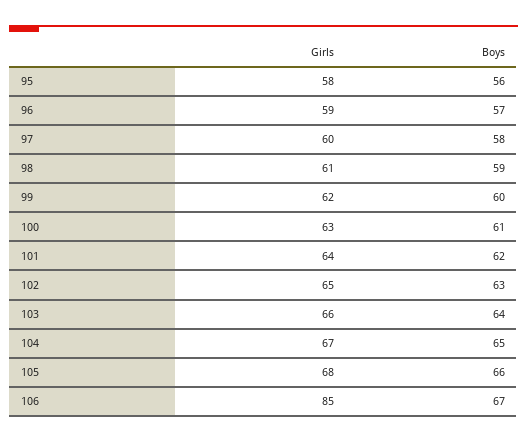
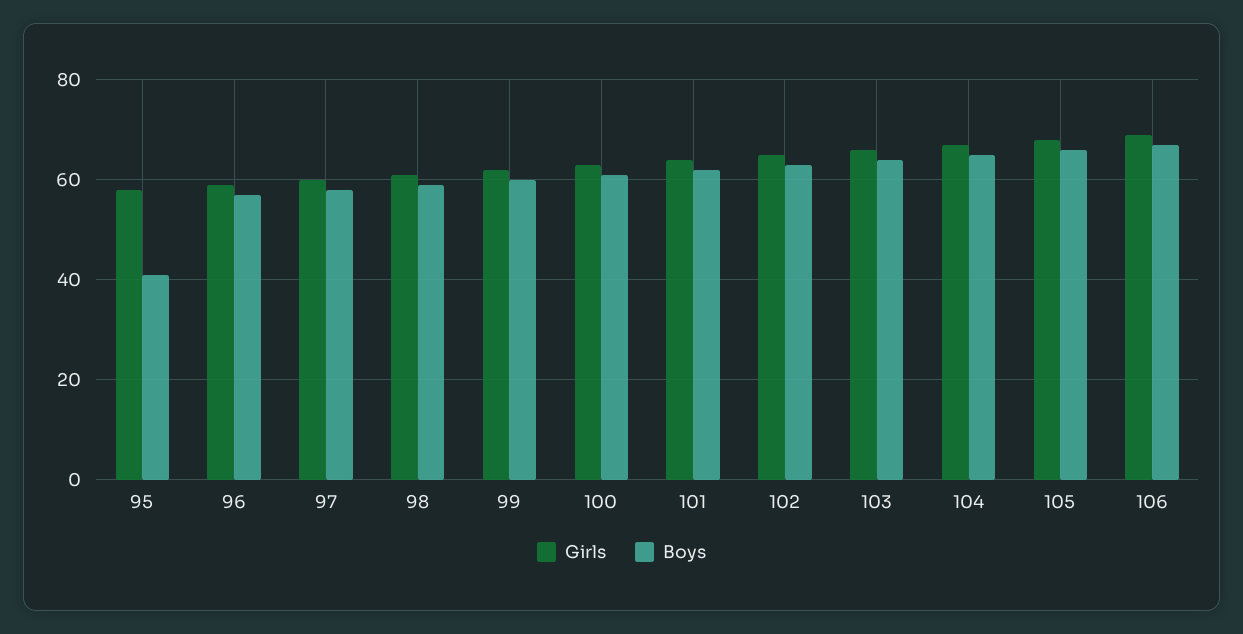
Boys, 95: 56 -> 40
Girls, 106: 85 -> 70

